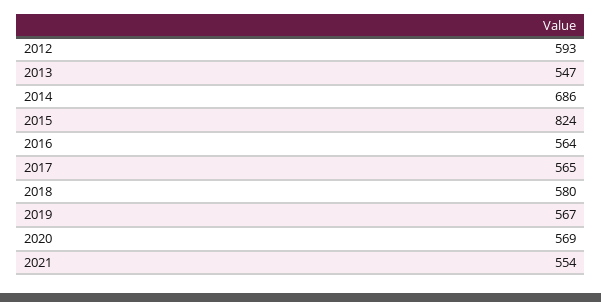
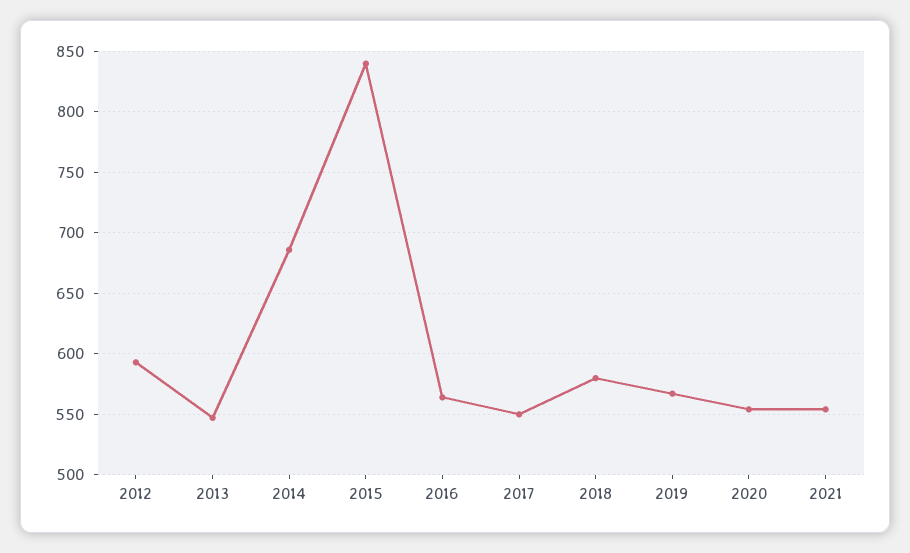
2015: 824 -> 840
2017: 565 -> 550
2020: 569 -> 555

